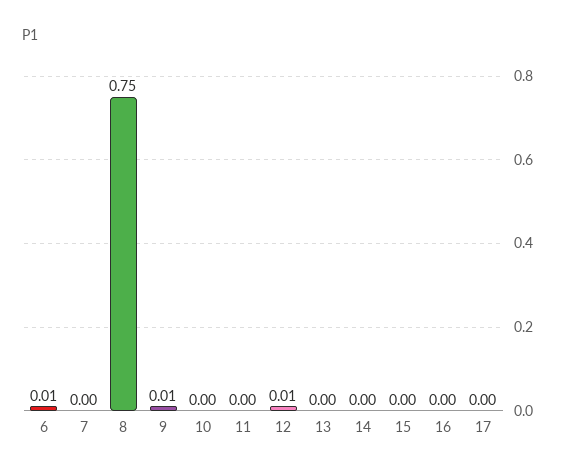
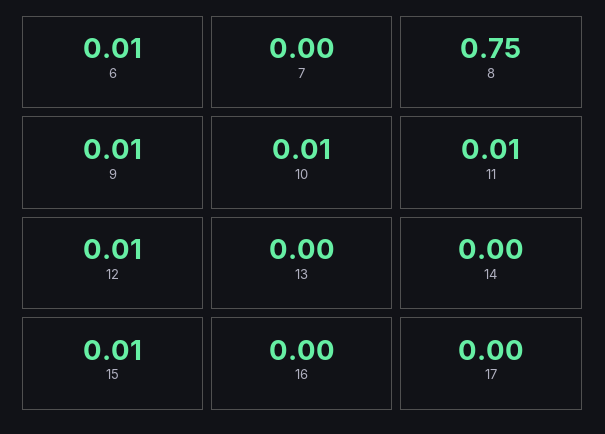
10: 0 -> 0.01
11: 0 -> 0.01
15: 0 -> 0.01

